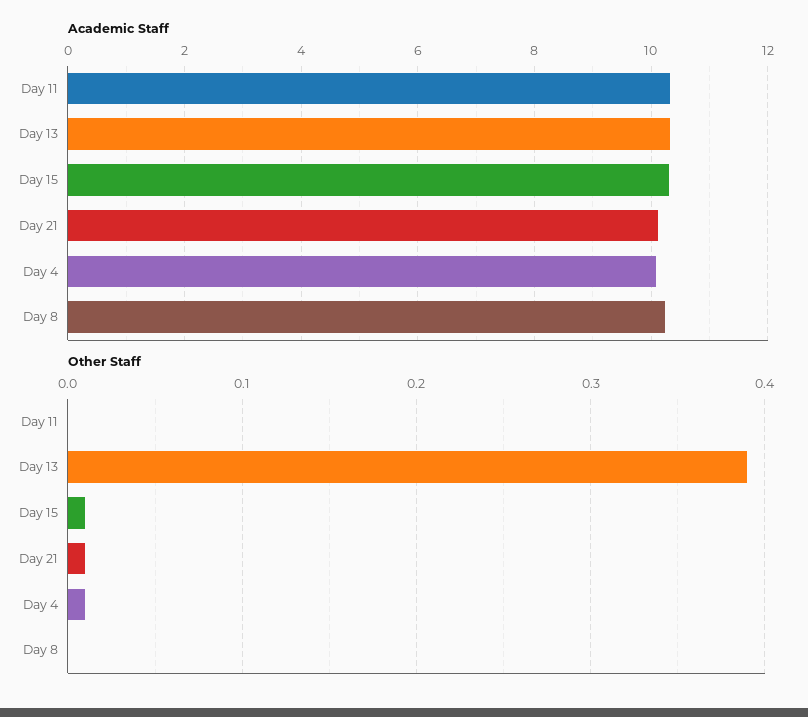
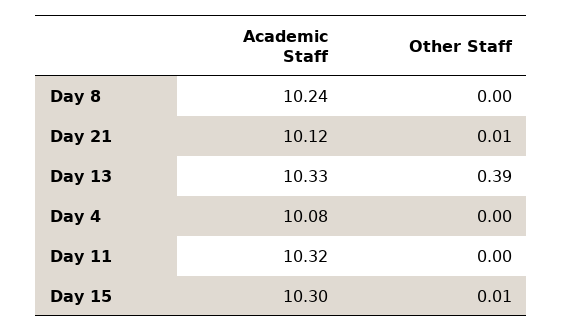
Other Staff, Day 4: 0.01 -> 0

